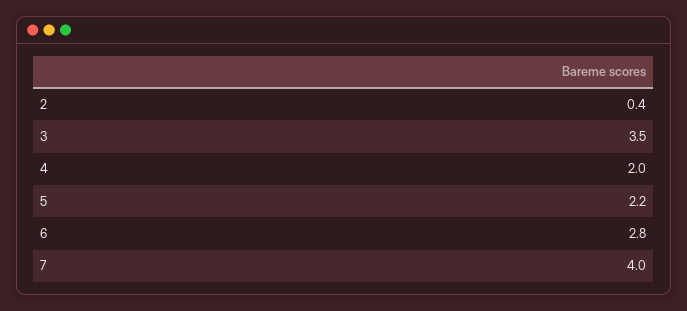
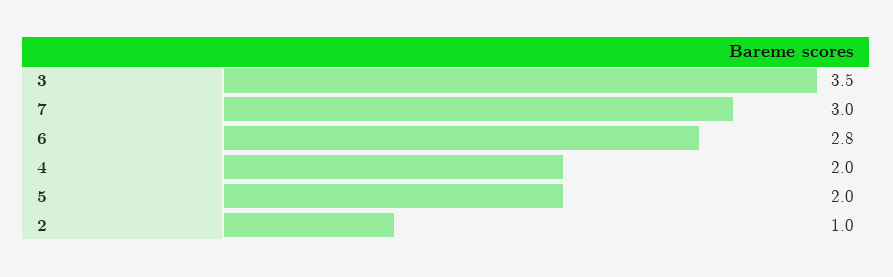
2: 0.4 -> 1
5: 2.2 -> 2
7: 4 -> 3

